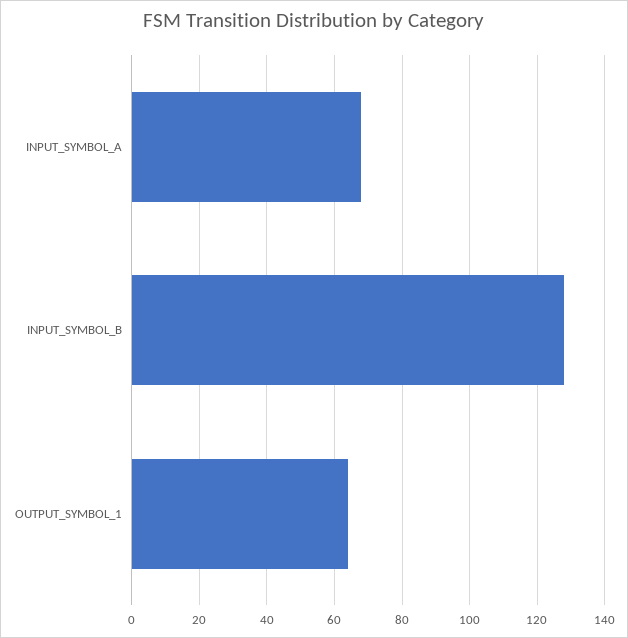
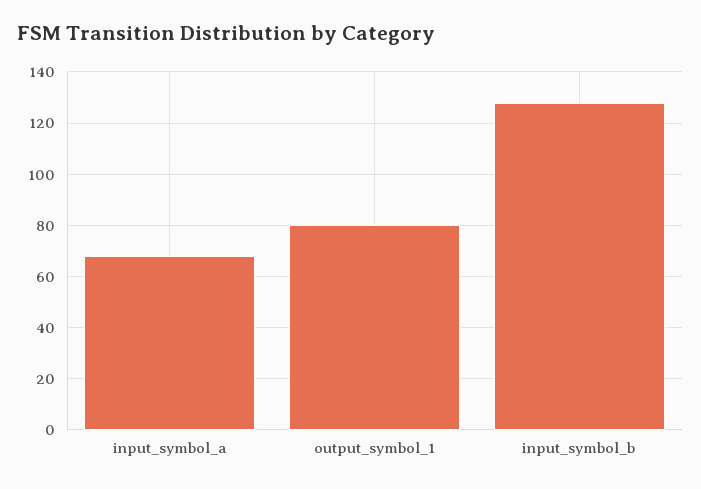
OUTPUT_SYMBOL_1: 65 -> 80

